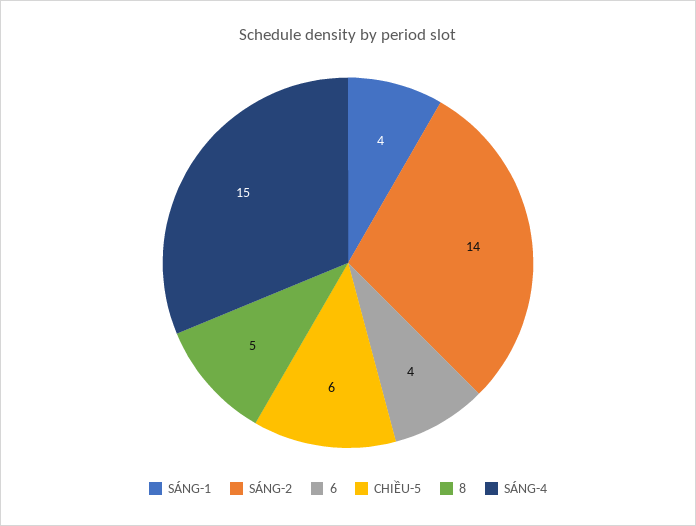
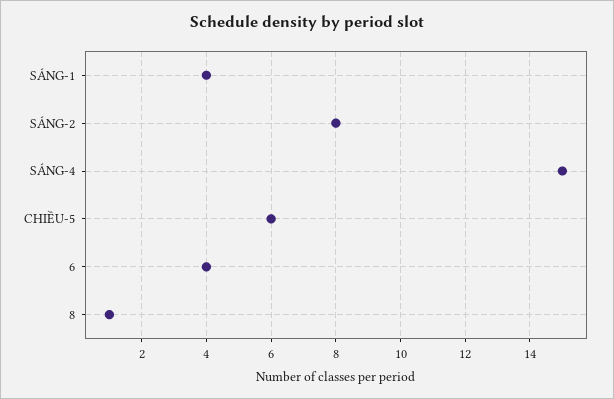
SÁNG-2: 14 -> 8
8: 5 -> 1

